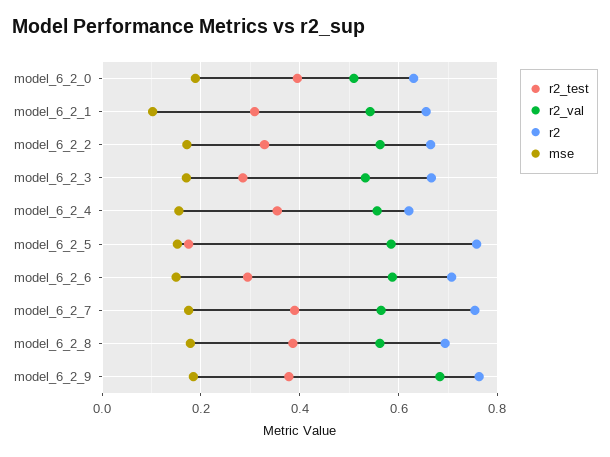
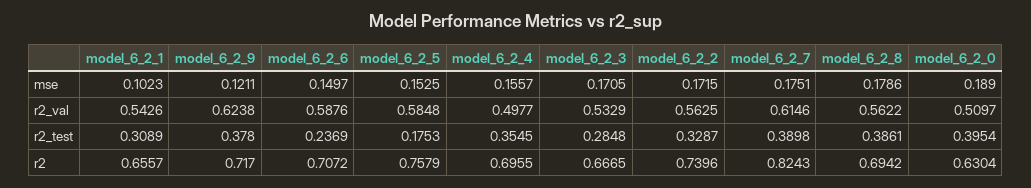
r2, model_6_2_2: 0.66 -> 0.7396
r2_val, model_6_2_4: 0.56 -> 0.4977
r2, model_6_2_4: 0.62 -> 0.6955
r2_test, model_6_2_6: 0.3 -> 0.2369
r2_val, model_6_2_7: 0.56 -> 0.6146
r2, model_6_2_7: 0.76 -> 0.8243
r2_val, model_6_2_9: 0.68 -> 0.6238
r2, model_6_2_9: 0.76 -> 0.717
mse, model_6_2_9: 0.18 -> 0.1211

